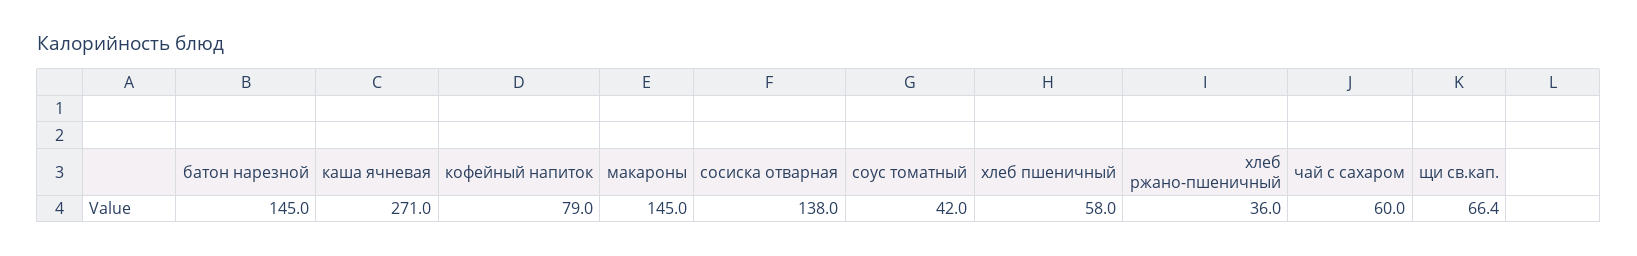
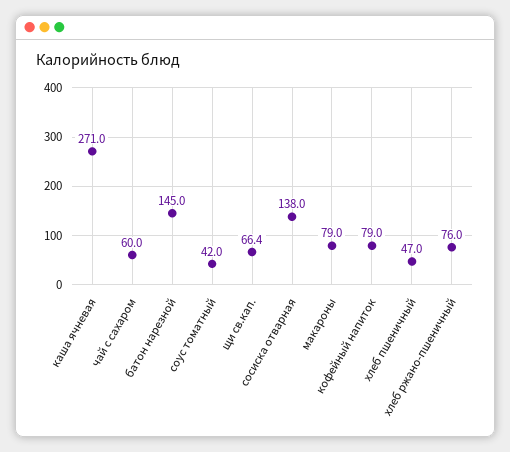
макароны: 145 -> 79
хлеб пшеничный: 58 -> 47
хлеб ржано-пшеничный: 36 -> 76

